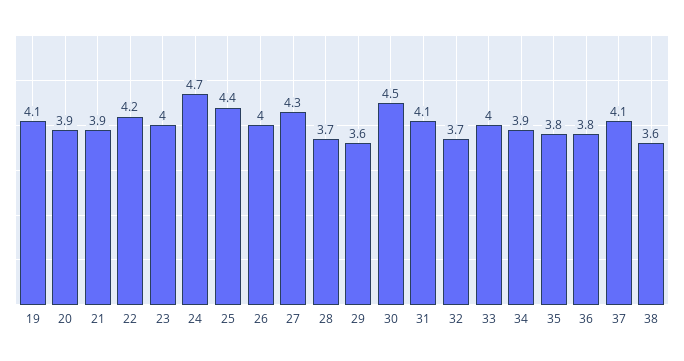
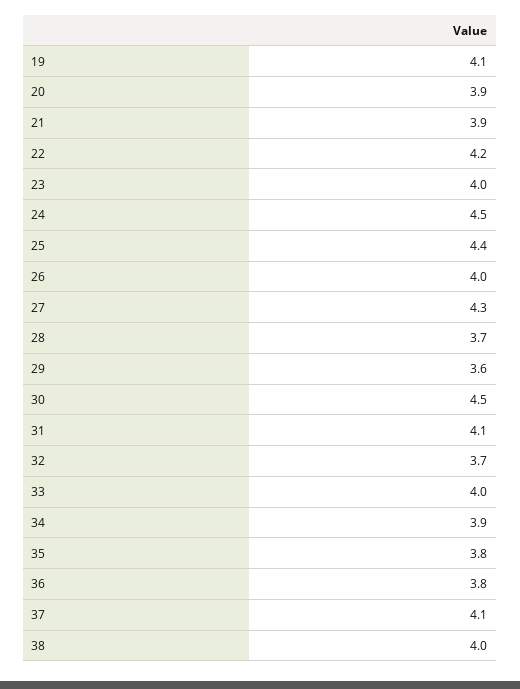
24: 4.7 -> 4.5
38: 3.6 -> 4

